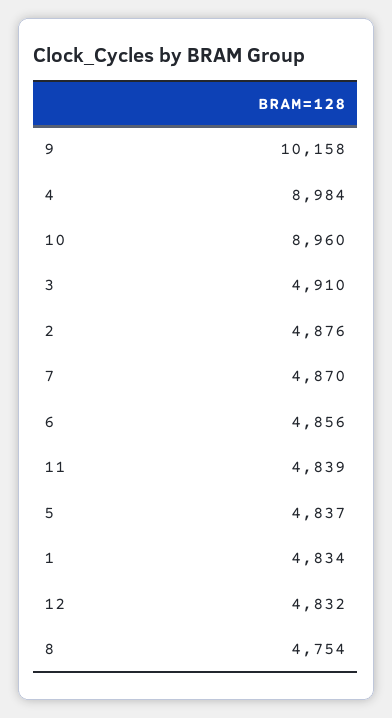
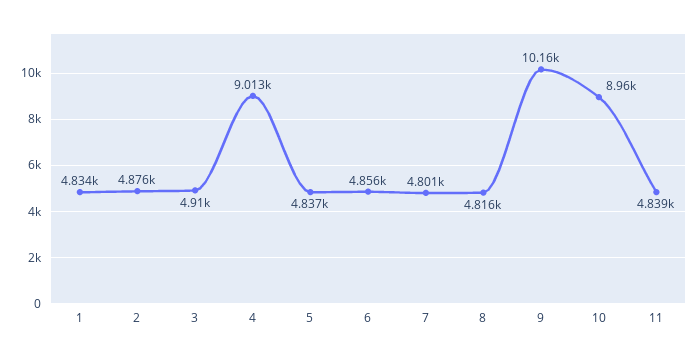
4: 8984 -> 9013
7: 4870 -> 4801
12: 4832 -> none
8: 4754 -> 4816

